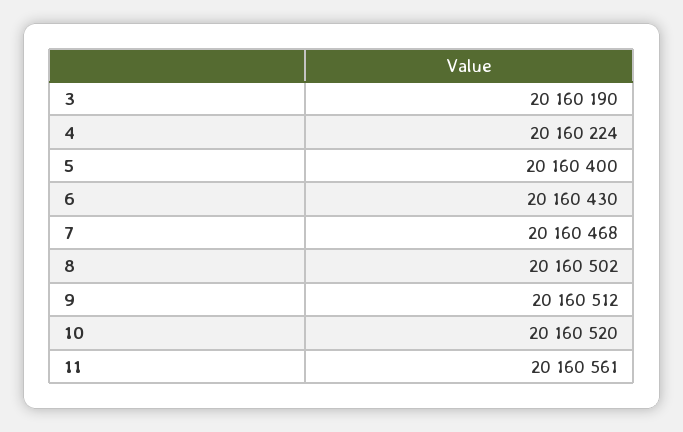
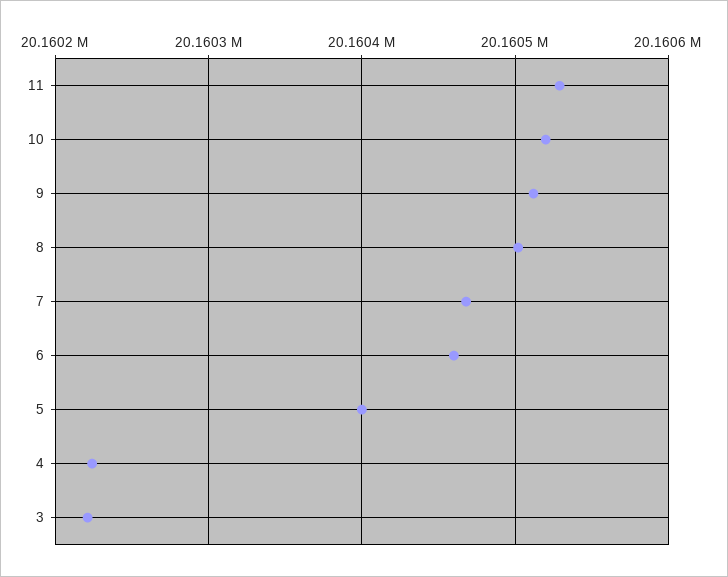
3: 20160190 -> 20160220
6: 20160430 -> 20160460
11: 20160561 -> 20160530

